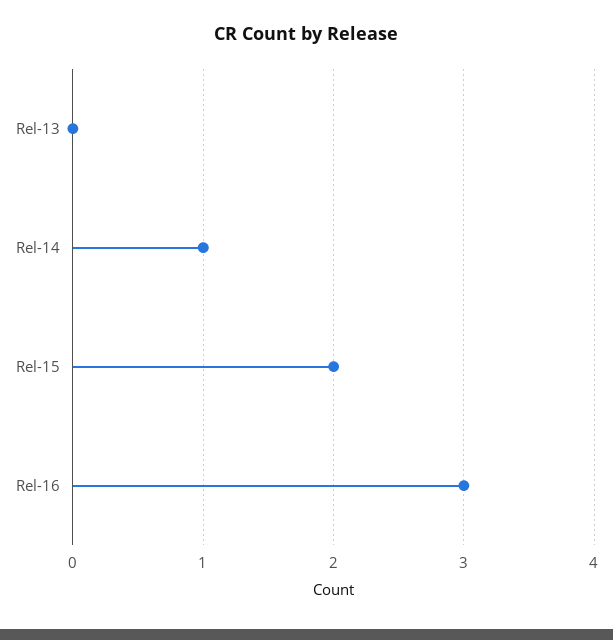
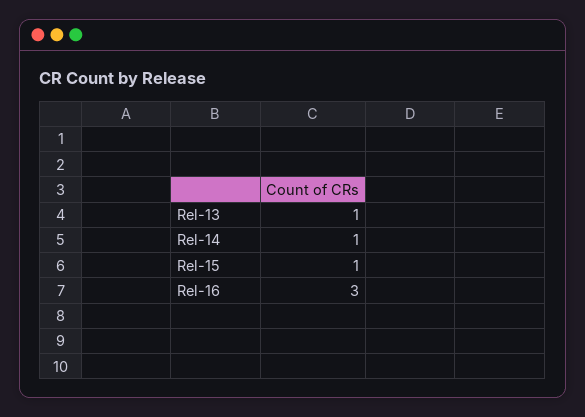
Rel-13: 0 -> 1
Rel-15: 2 -> 1

